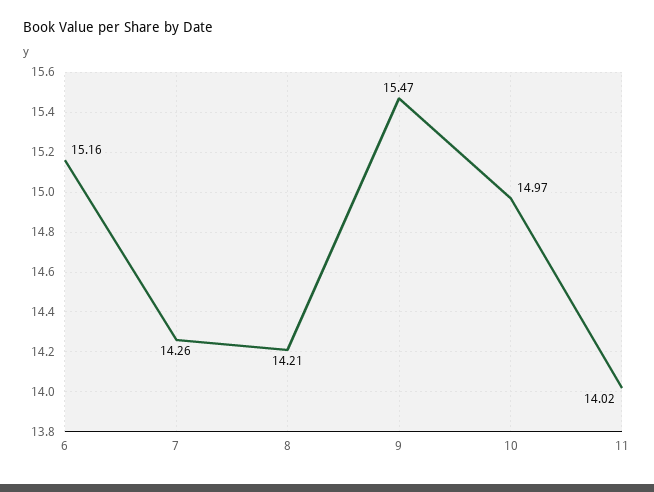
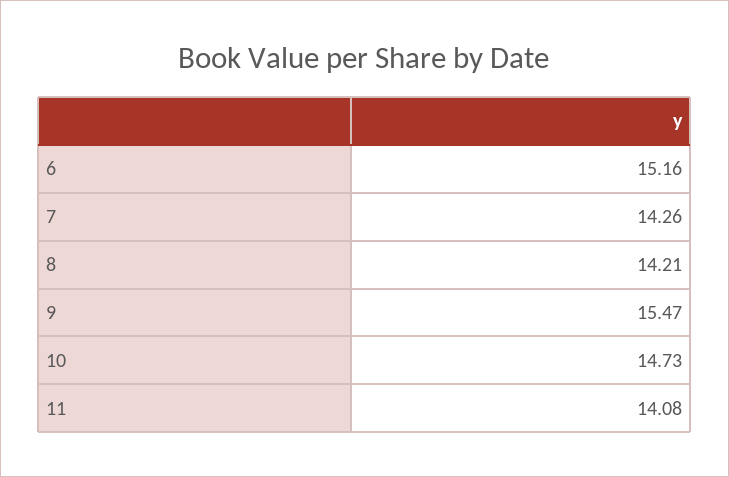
10: 14.97 -> 14.73
11: 14.02 -> 14.08

